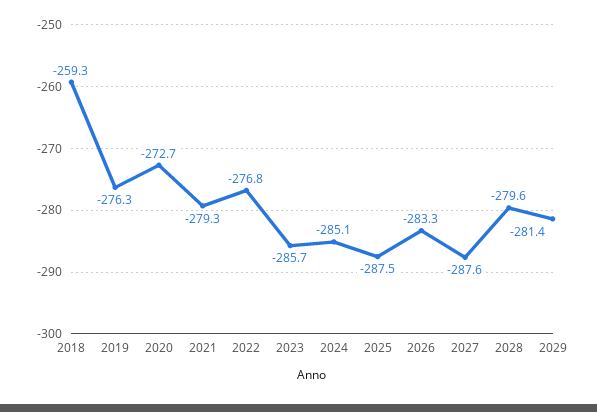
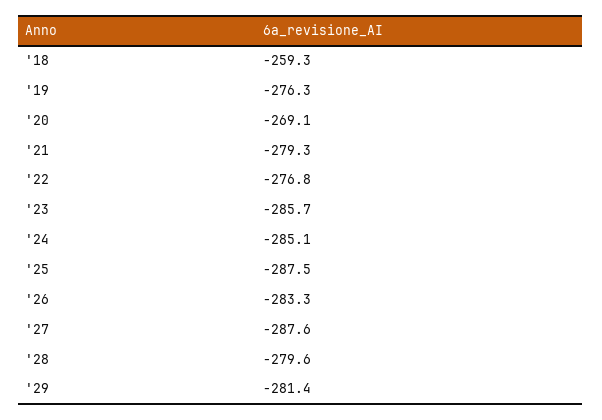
2020: -272.7 -> -269.1

